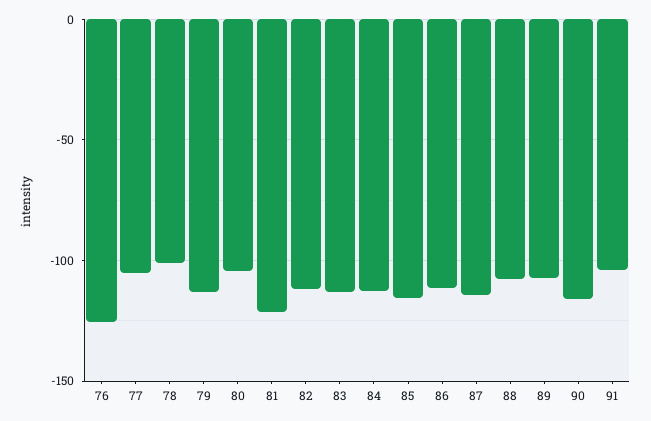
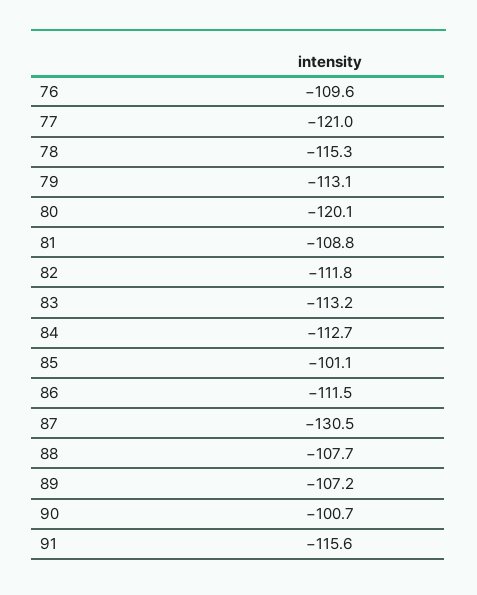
76: -125 -> -109.6
77: -105 -> -121
78: -100 -> -115.3
80: -105 -> -120.1
81: -120 -> -108.8
85: -115 -> -101.1
87: -115 -> -130.5
90: -115 -> -100.7
91: -105 -> -115.6

